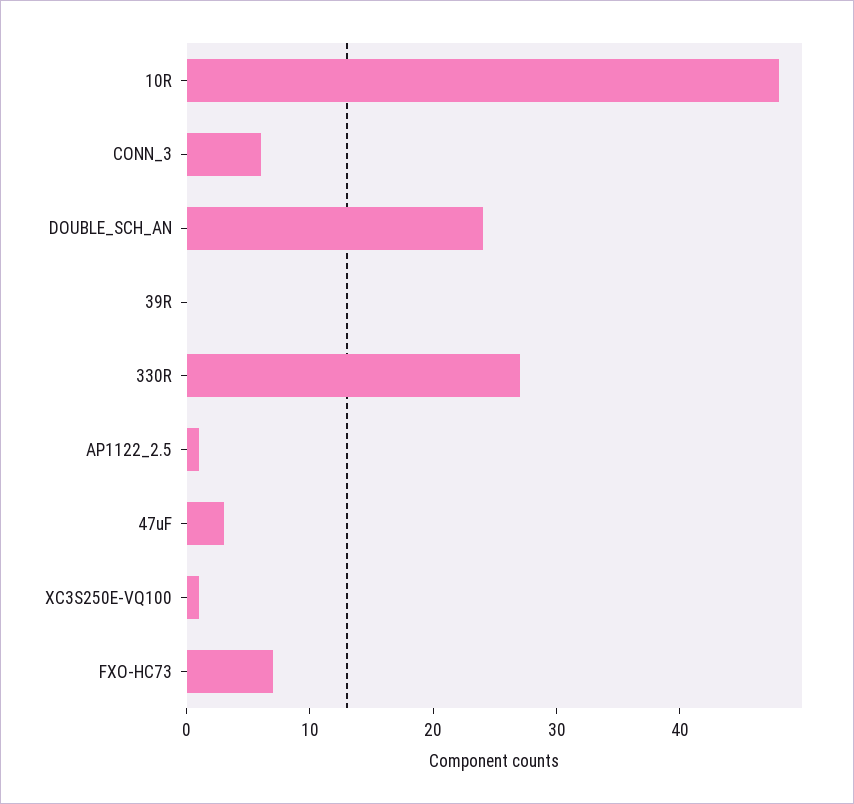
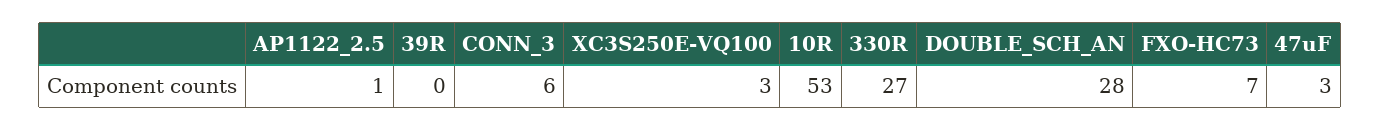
10R: 48 -> 53
DOUBLE_SCH_AN: 24 -> 28
XC3S250E-VQ100: 1 -> 3

